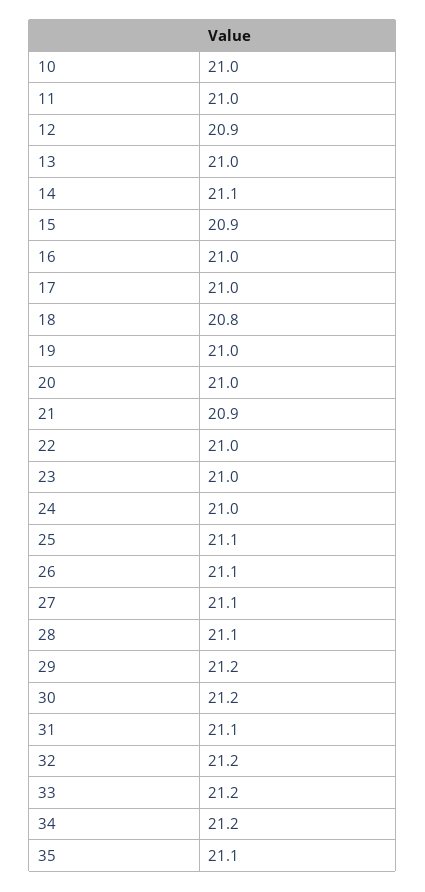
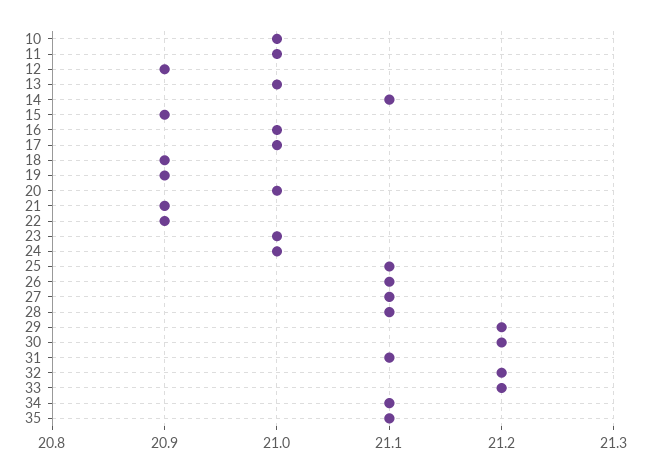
18: 20.8 -> 20.9
19: 21 -> 20.9
22: 21 -> 20.9
34: 21.2 -> 21.1

